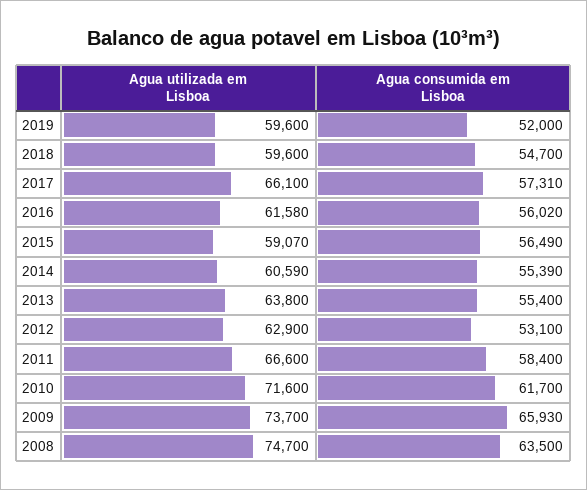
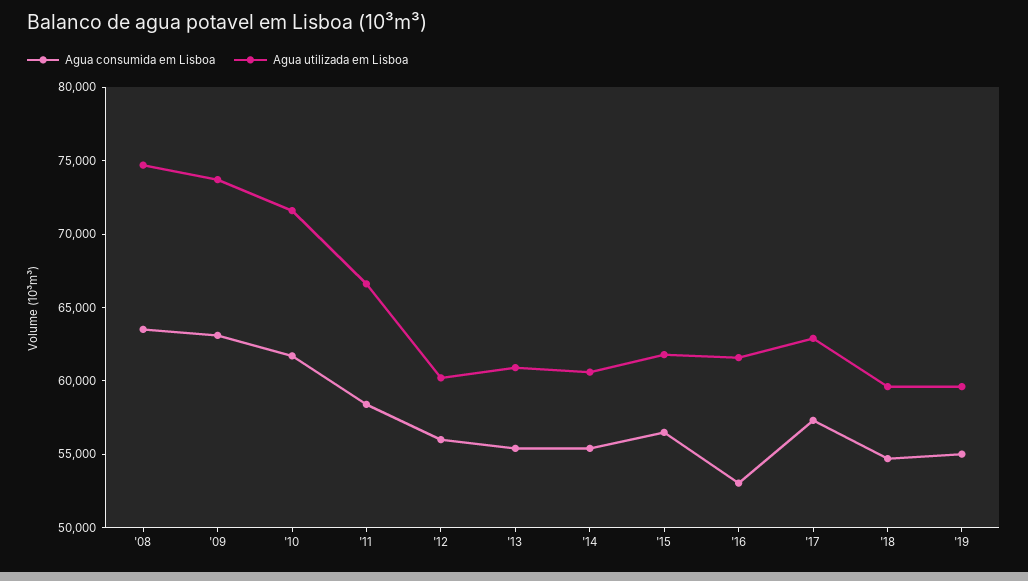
Agua consumida em Lisboa, 2019: 52000 -> 55000
Agua utilizada em Lisboa, 2017: 66100 -> 63000
Agua consumida em Lisboa, 2016: 56020 -> 53000
Agua utilizada em Lisboa, 2015: 59070 -> 62000
Agua utilizada em Lisboa, 2013: 63800 -> 61000
Agua utilizada em Lisboa, 2012: 62900 -> 60000
Agua consumida em Lisboa, 2012: 53100 -> 56000
Agua consumida em Lisboa, 2009: 65930 -> 63000

